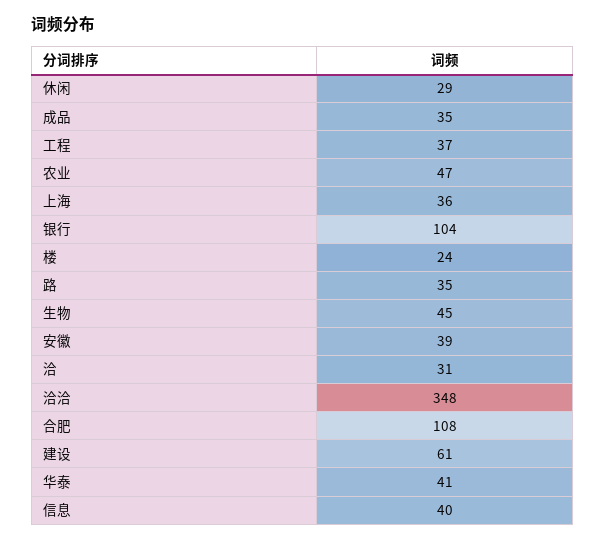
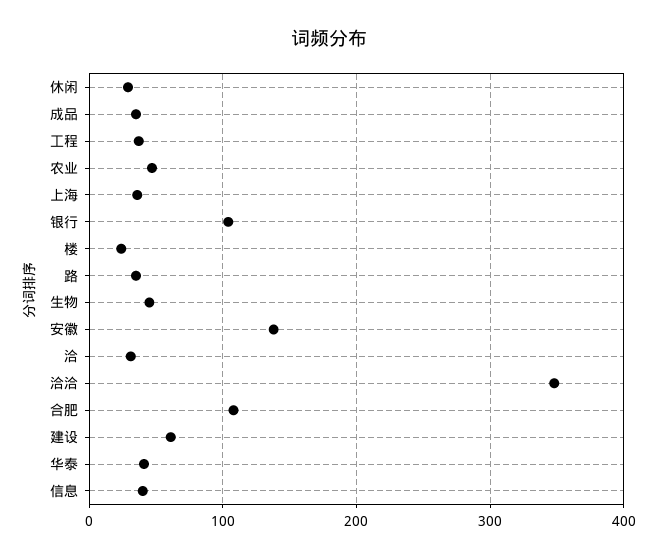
安徽: 39 -> 140

